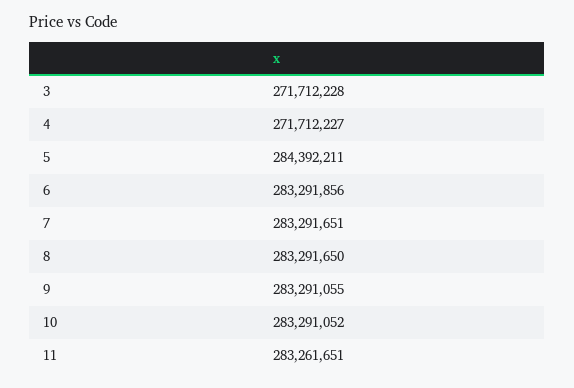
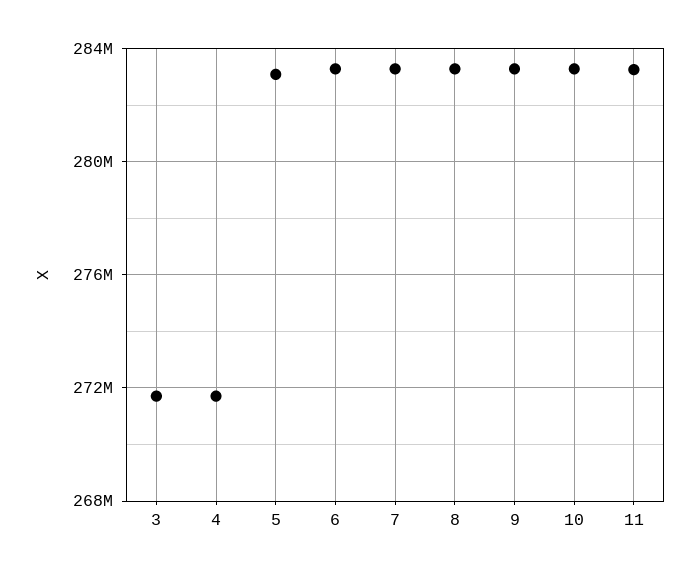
5: 284392211 -> 283000000

